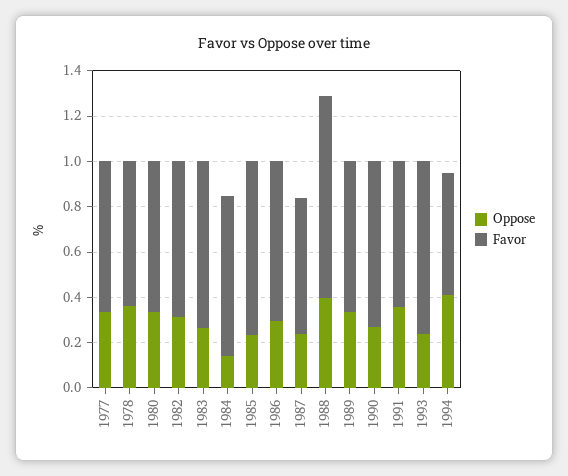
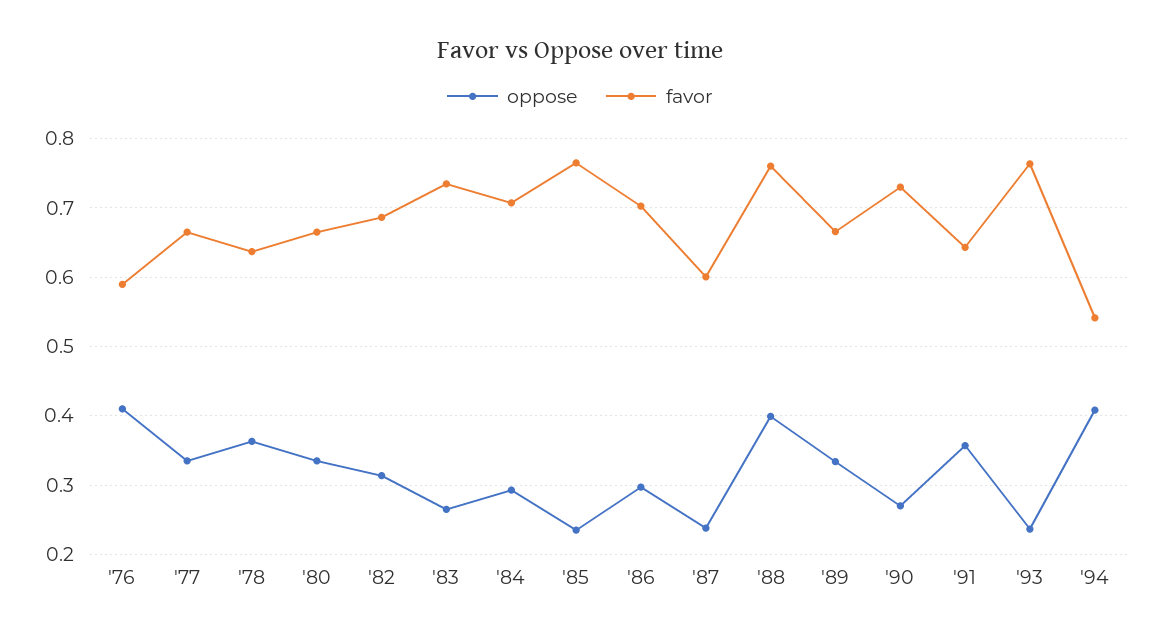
Oppose, 1984: 0.15 -> 0.29
Favor, 1988: 0.9 -> 0.76
Oppose, '76: none -> 0.41
Favor, '76: none -> 0.59

